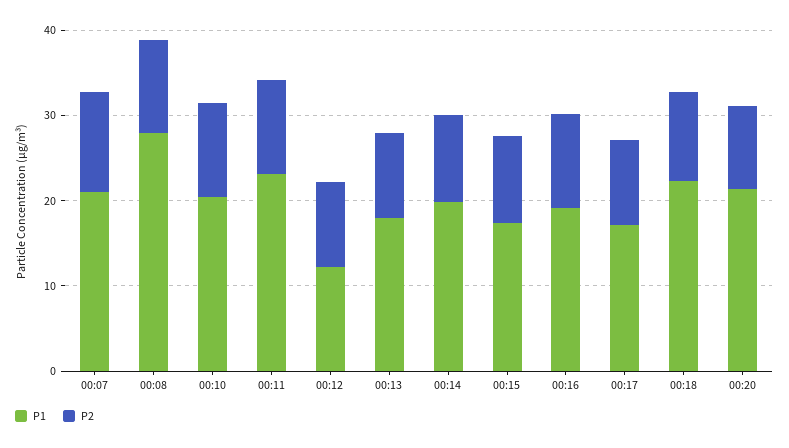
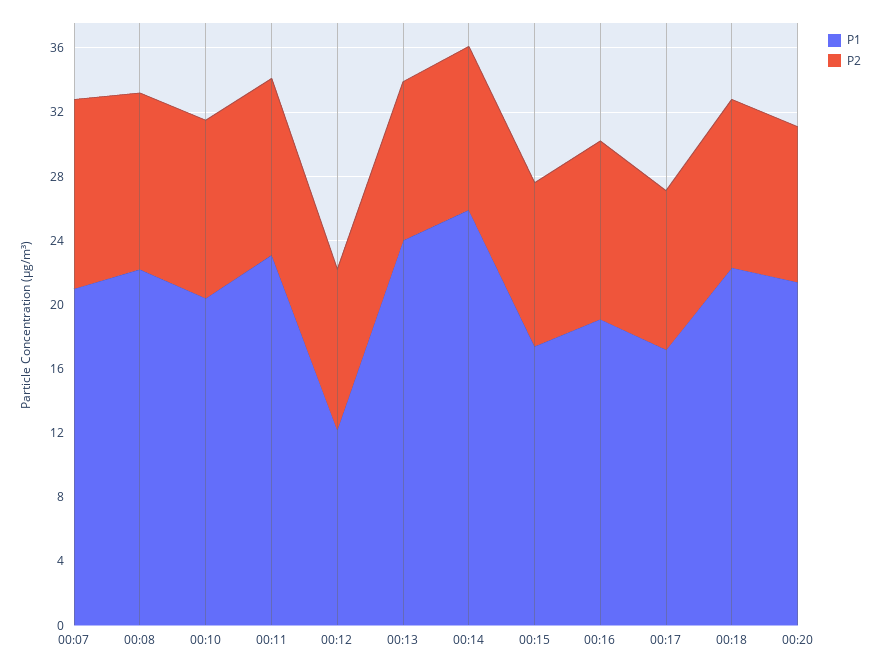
P1, 00:08: 28 -> 22
P1, 00:13: 18 -> 24
P1, 00:14: 20 -> 26

